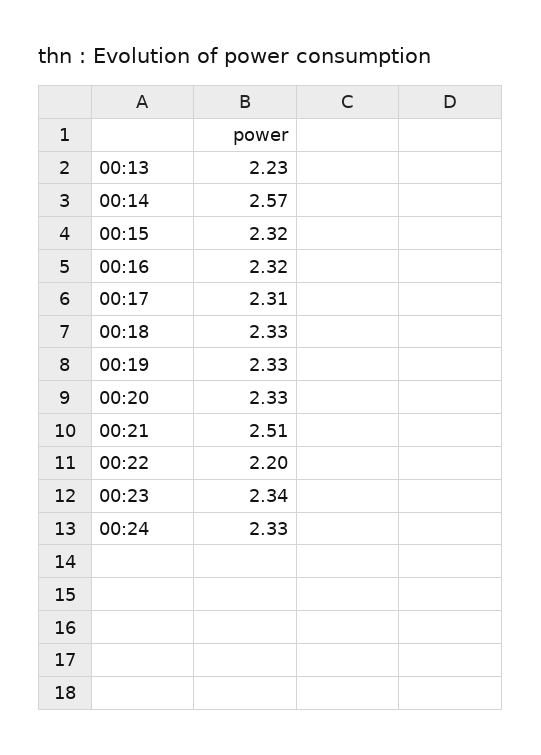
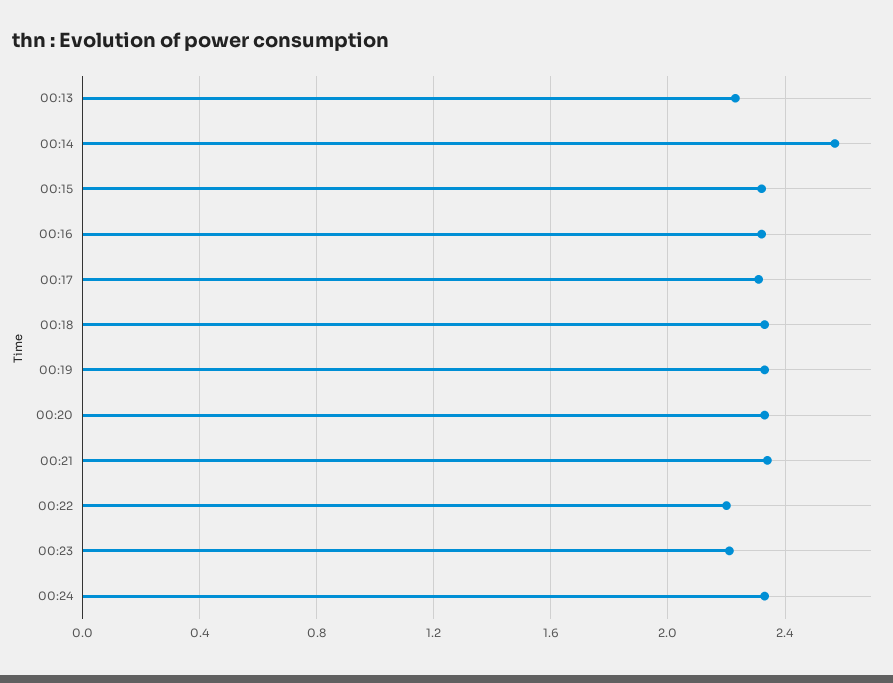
00:21: 2.51 -> 2.35
00:23: 2.34 -> 2.2

